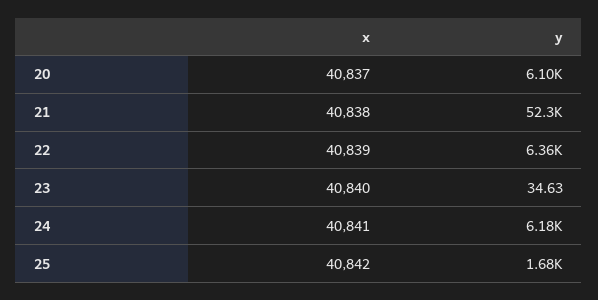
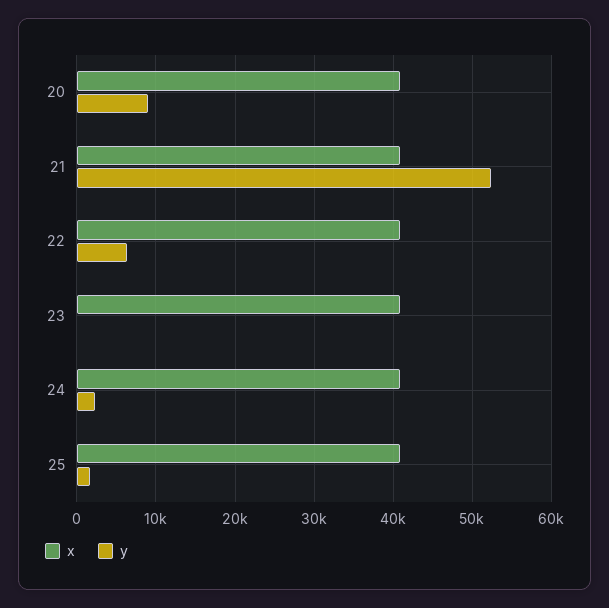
y, 20: 6100 -> 9000
y, 24: 6180 -> 2000

